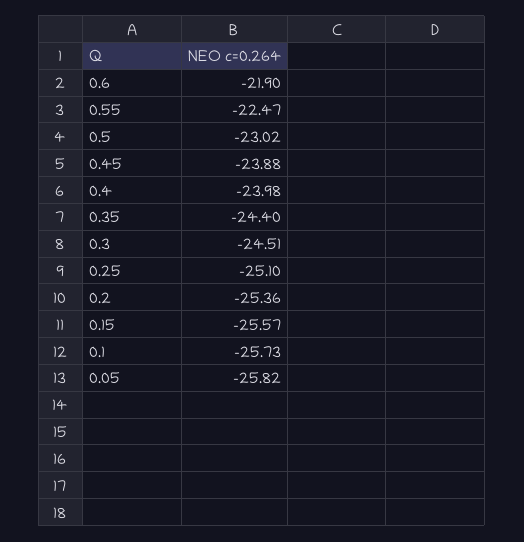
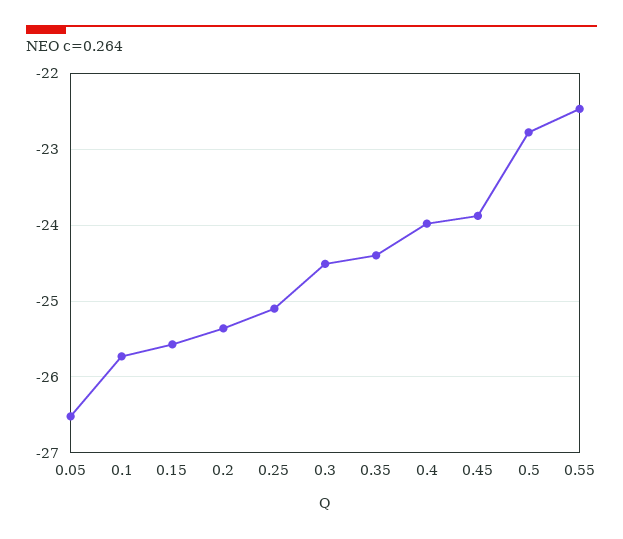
0.6: -21.9 -> none
0.5: -23.02 -> -22.8
0.05: -25.82 -> -26.5

